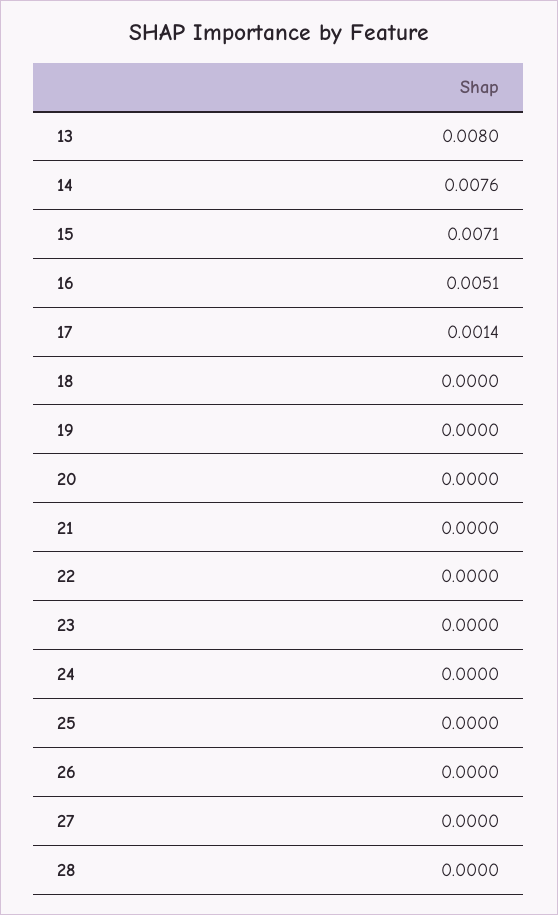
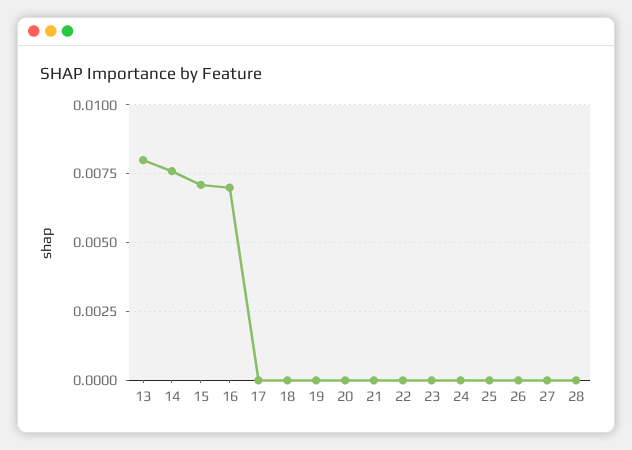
16: 0.0051 -> 0.007
17: 0.0014 -> 0

